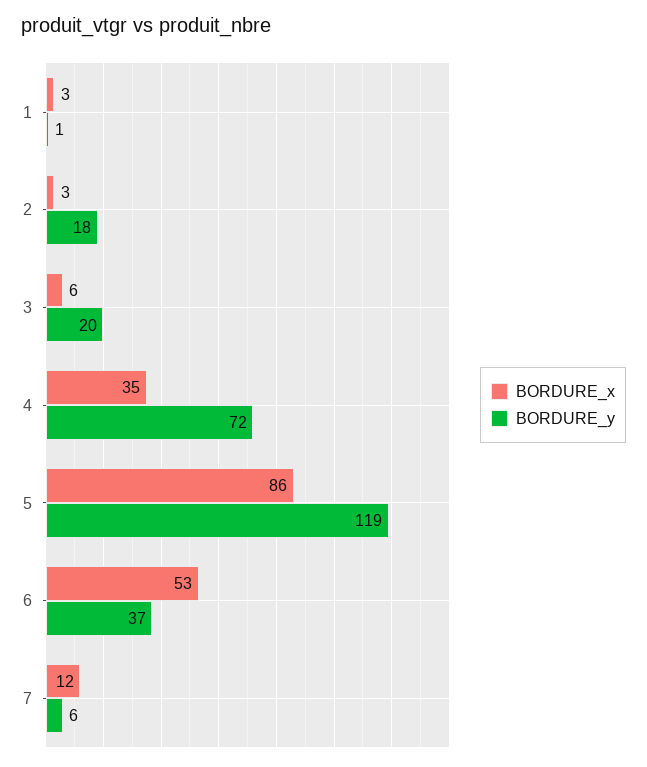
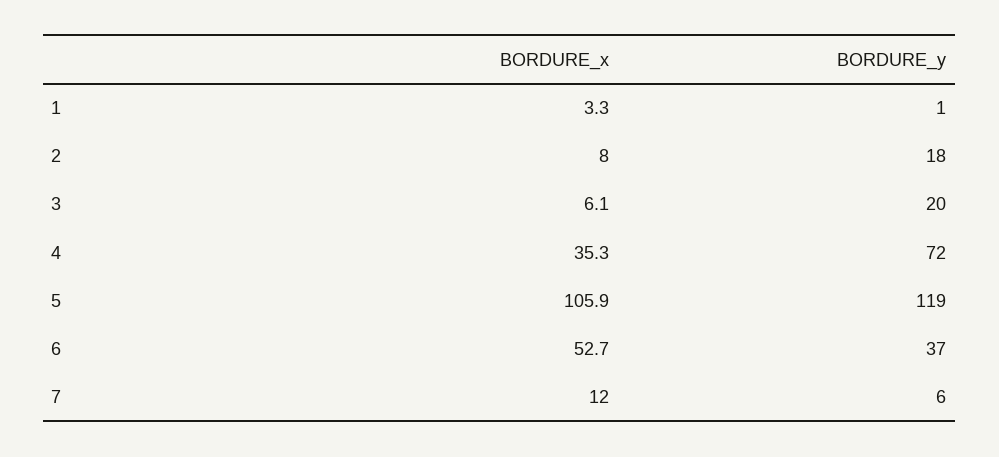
BORDURE_x, 2: 3 -> 8
BORDURE_x, 5: 86 -> 105.9

